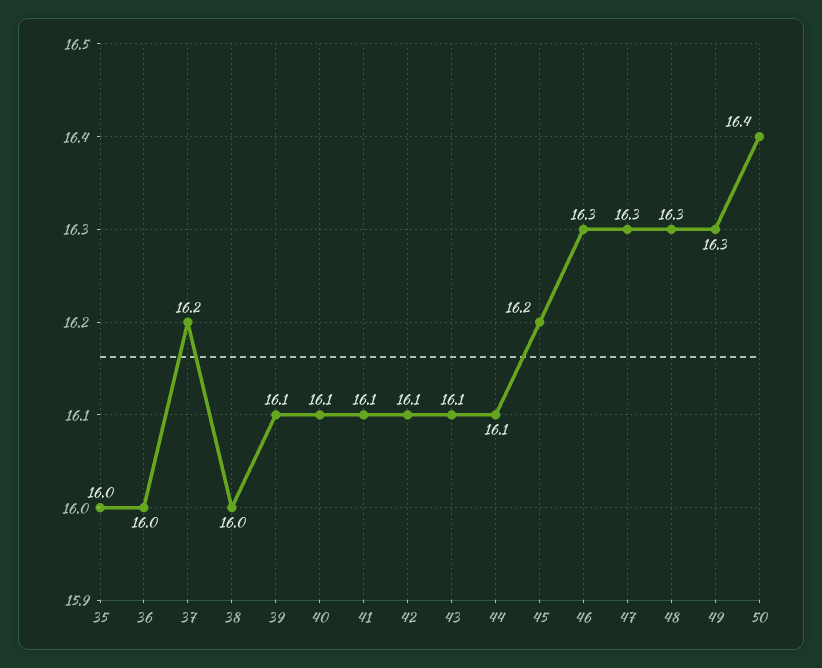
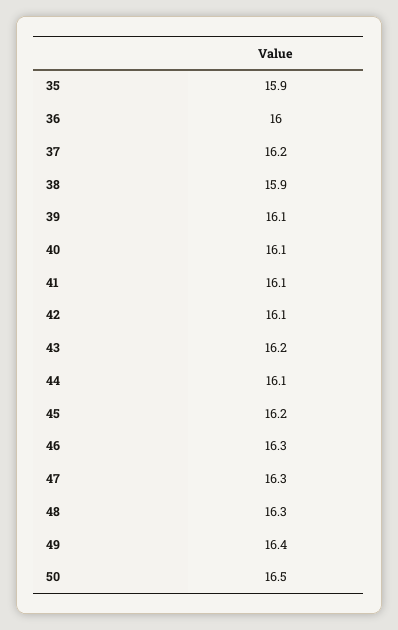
35: 16 -> 15.9
38: 16 -> 15.9
43: 16.1 -> 16.2
49: 16.3 -> 16.4
50: 16.4 -> 16.5

